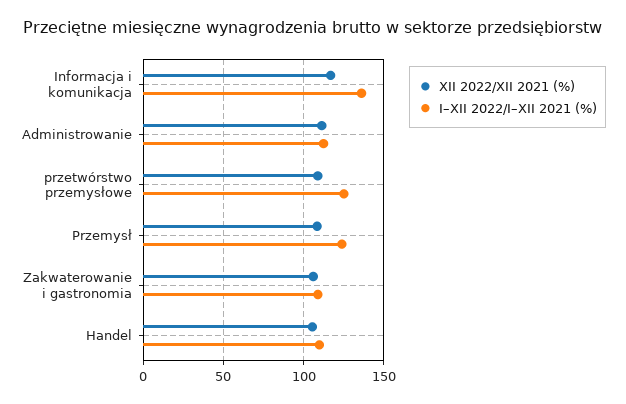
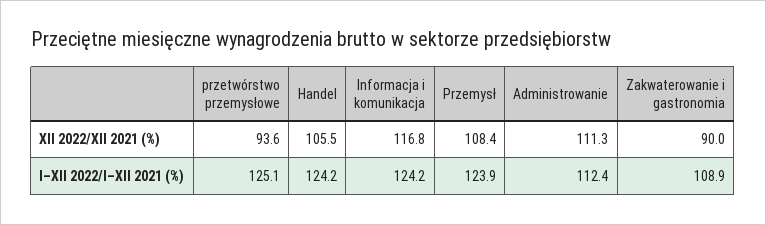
I–XII 2022/I–XII 2021 (%), Informacja i komunikacja: 135 -> 124.2
XII 2022/XII 2021 (%), przetwórstwo przemysłowe: 110 -> 93.6
XII 2022/XII 2021 (%), Zakwaterowanie i gastronomia: 105 -> 90
I–XII 2022/I–XII 2021 (%), Handel: 110 -> 124.2

